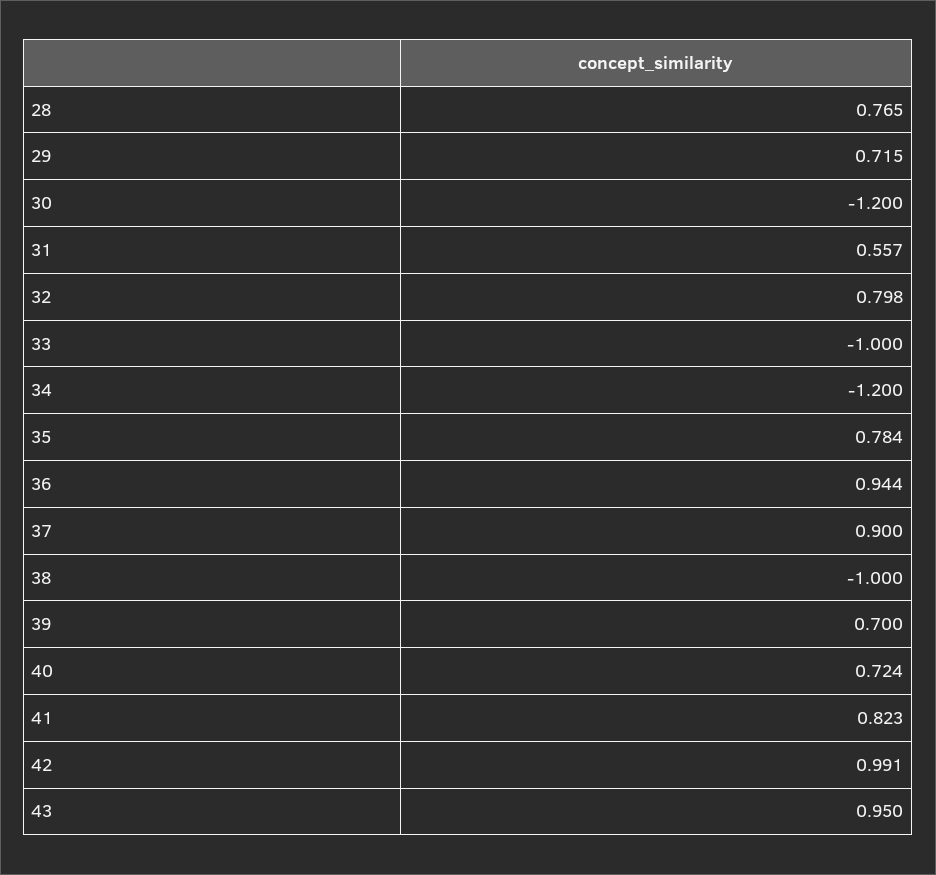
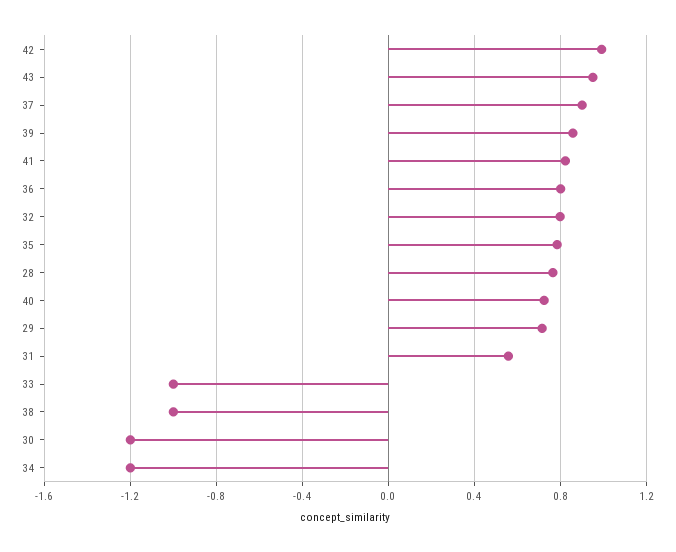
36: 0.944 -> 0.8
39: 0.7 -> 0.85

